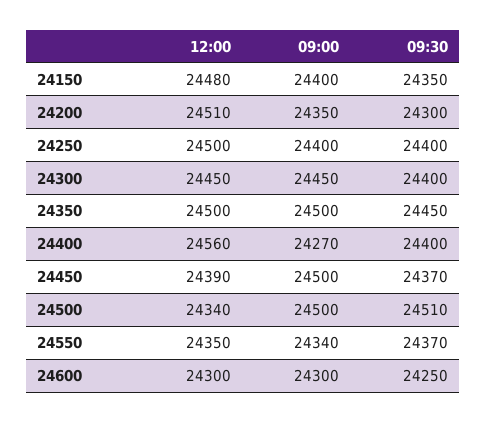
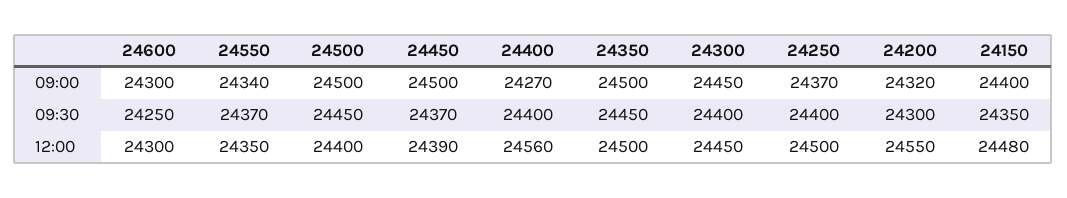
12:00, 24200: 24510 -> 24550
09:00, 24200: 24350 -> 24320
09:00, 24250: 24400 -> 24370
12:00, 24500: 24340 -> 24400
09:30, 24500: 24510 -> 24450

